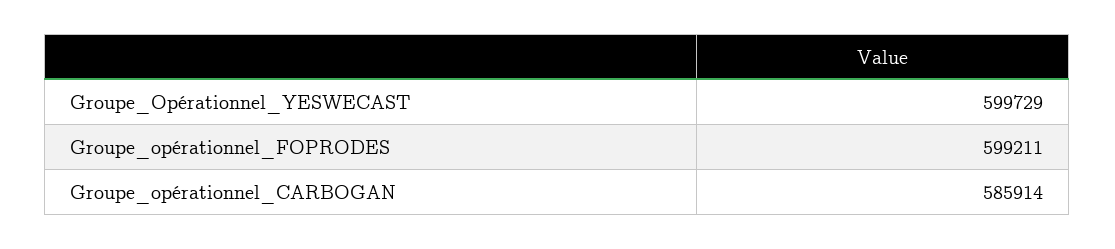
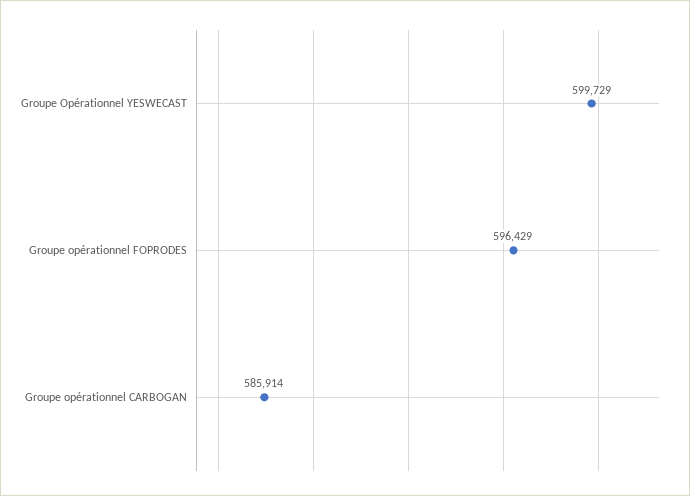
Groupe_opérationnel_FOPRODES: 599211 -> 596429

